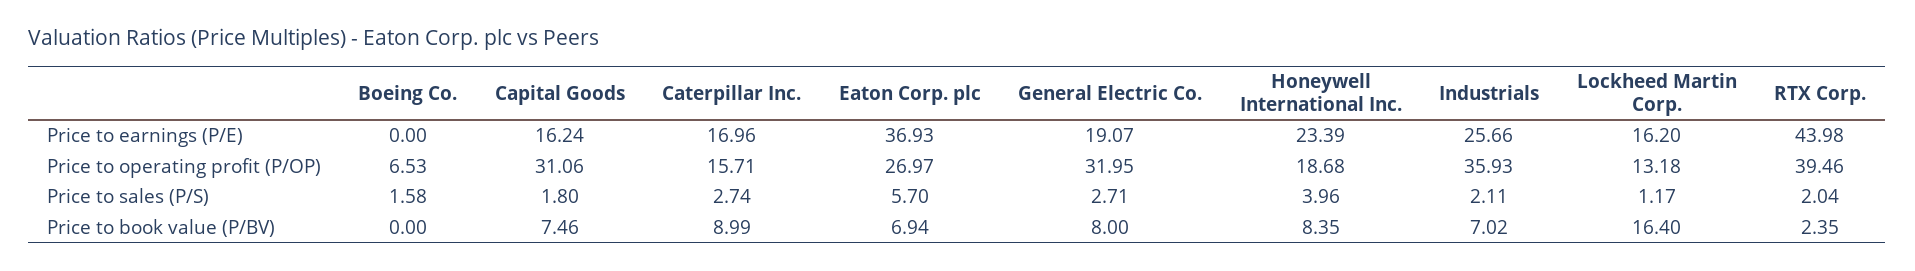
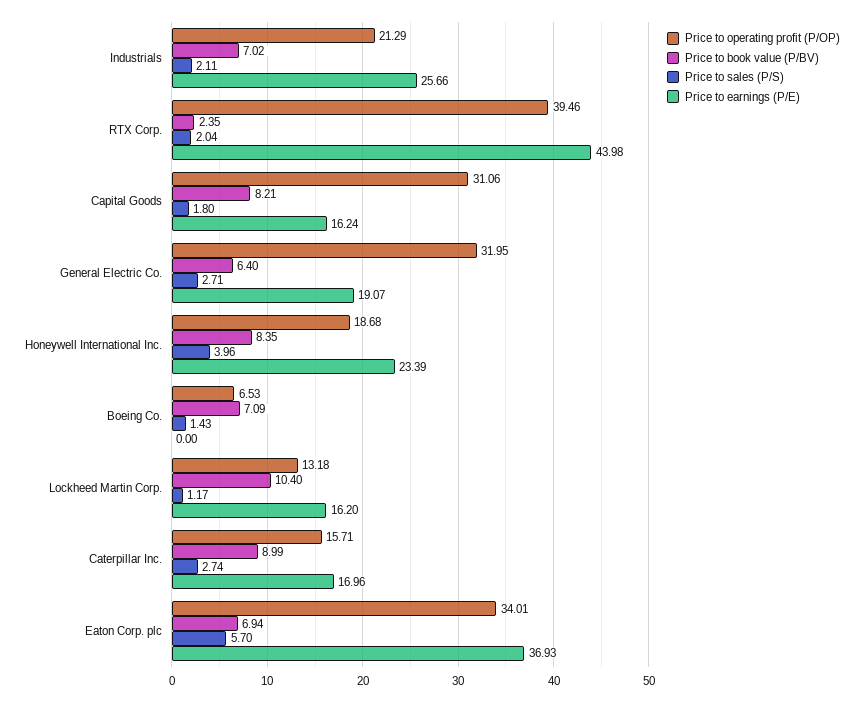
Price to operating profit (P/OP), Eaton Corp. plc: 26.97 -> 34.01
Price to operating profit (P/OP), Industrials: 35.93 -> 21.29
Price to sales (P/S), Boeing Co.: 1.58 -> 1.43
Price to book value (P/BV), Boeing Co.: 0 -> 7.09
Price to book value (P/BV), Capital Goods: 7.46 -> 8.21
Price to book value (P/BV), General Electric Co.: 8 -> 6.4
Price to book value (P/BV), Lockheed Martin Corp.: 16.4 -> 10.4

